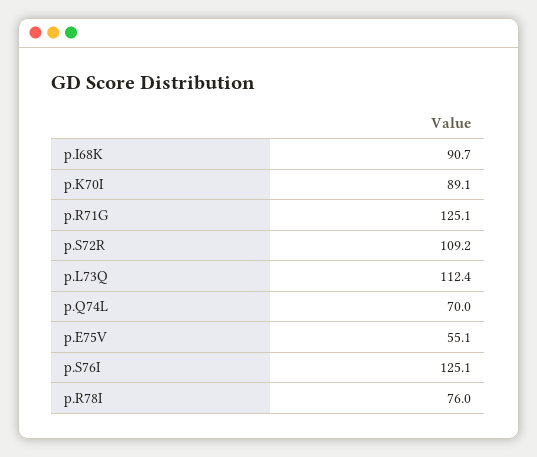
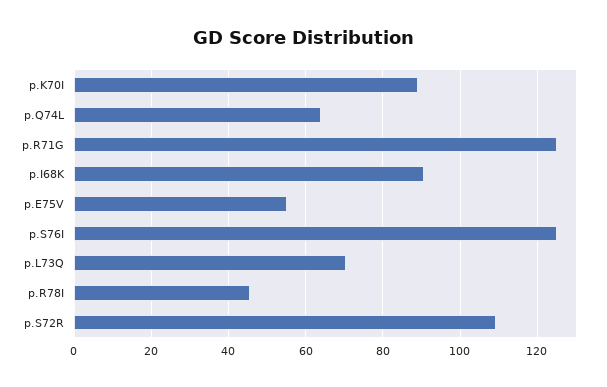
p.L73Q: 112.4 -> 70
p.Q74L: 70 -> 64
p.R78I: 76 -> 46

